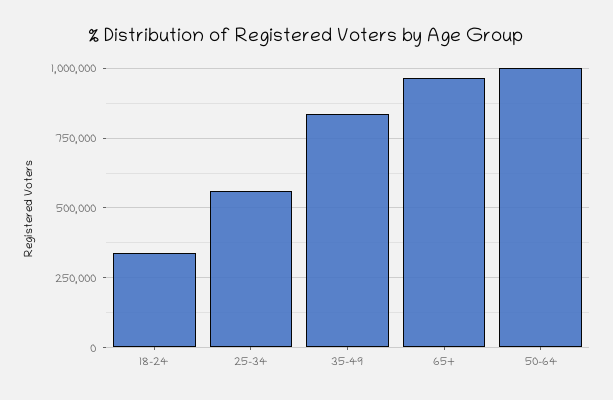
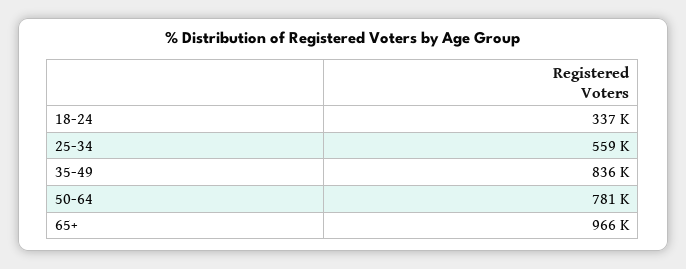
50-64: 1000000 -> 781000

